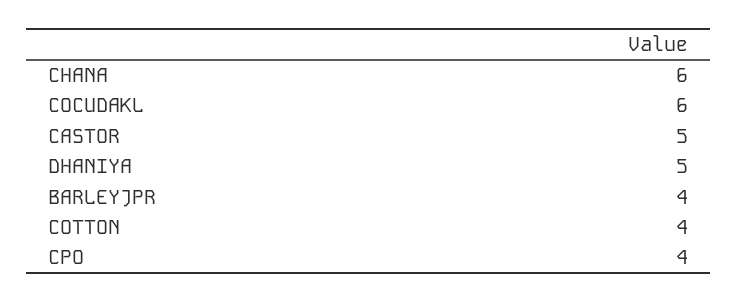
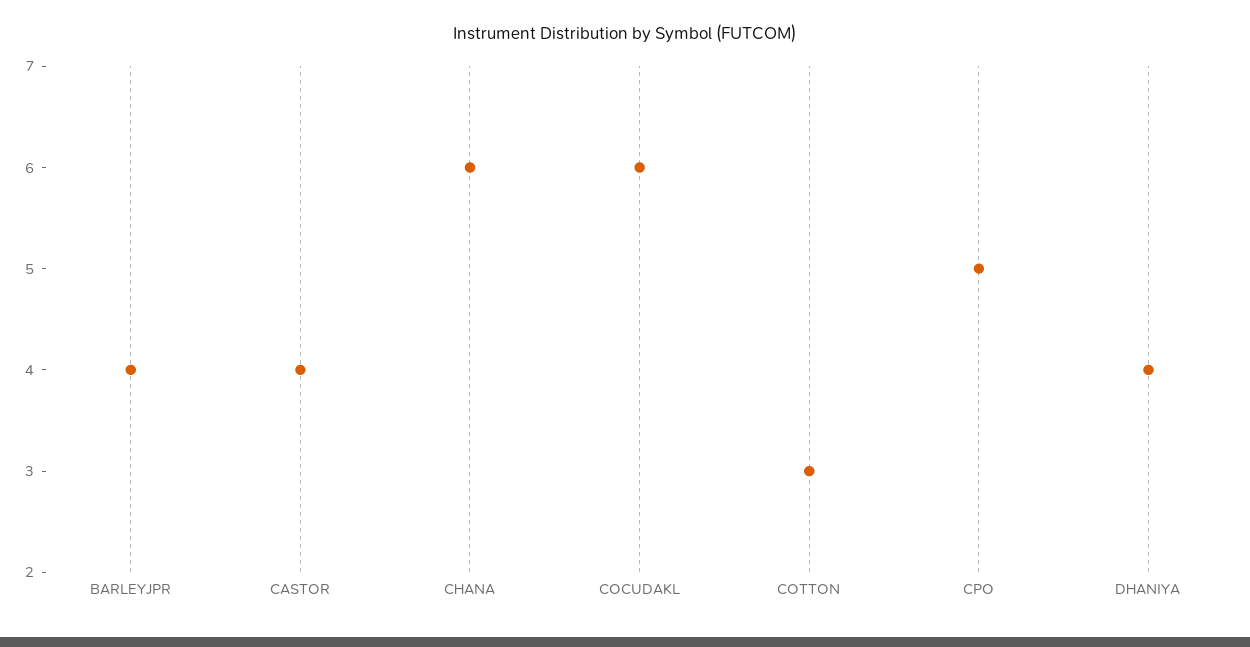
CASTOR: 5 -> 4
DHANIYA: 5 -> 4
COTTON: 4 -> 3
CPO: 4 -> 5

